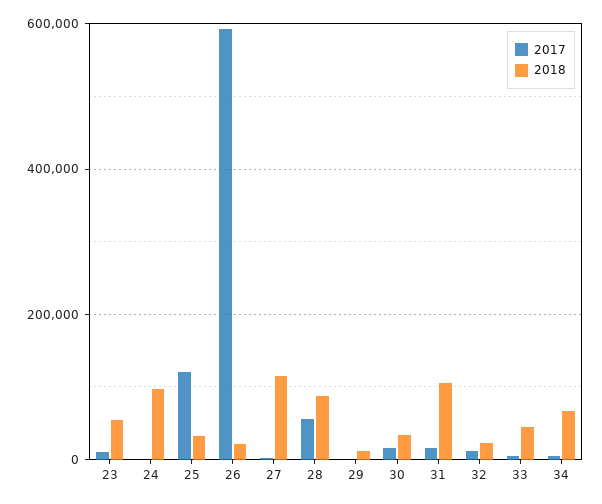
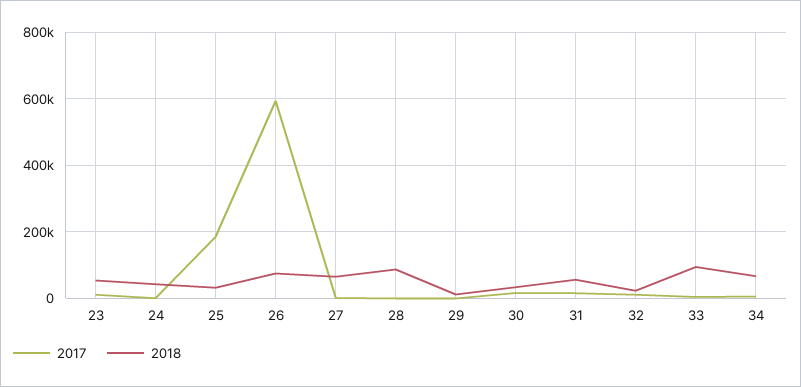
2018, 24: 100000 -> 40000
2017, 25: 120000 -> 180000
2018, 26: 20000 -> 80000
2018, 27: 120000 -> 60000
2017, 28: 60000 -> 0
2018, 31: 100000 -> 60000
2018, 33: 40000 -> 100000

